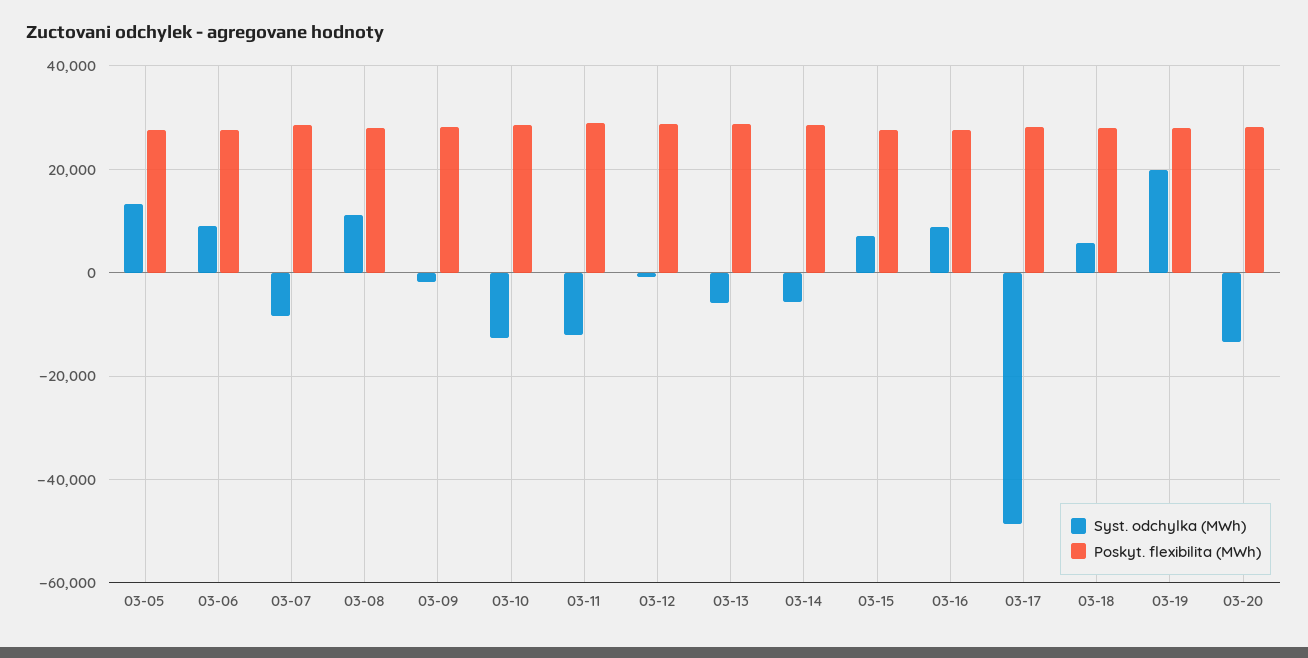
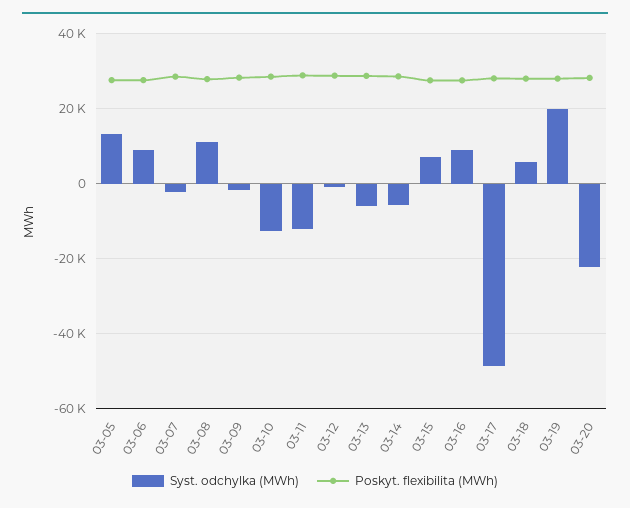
Syst. odchylka (MWh), 03-07: -8000 -> -2000
Syst. odchylka (MWh), 03-20: -14000 -> -22000

